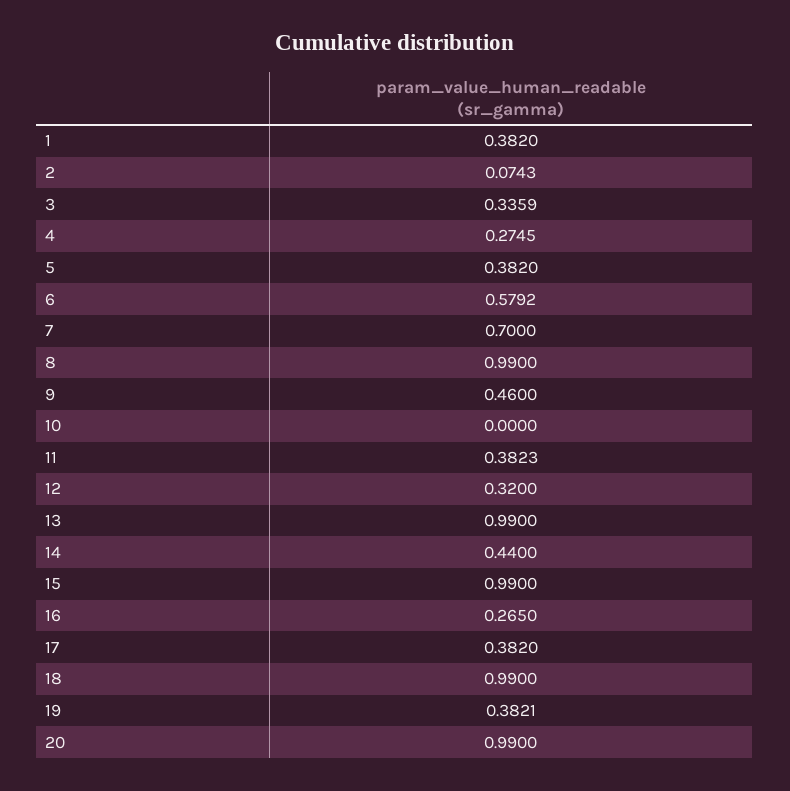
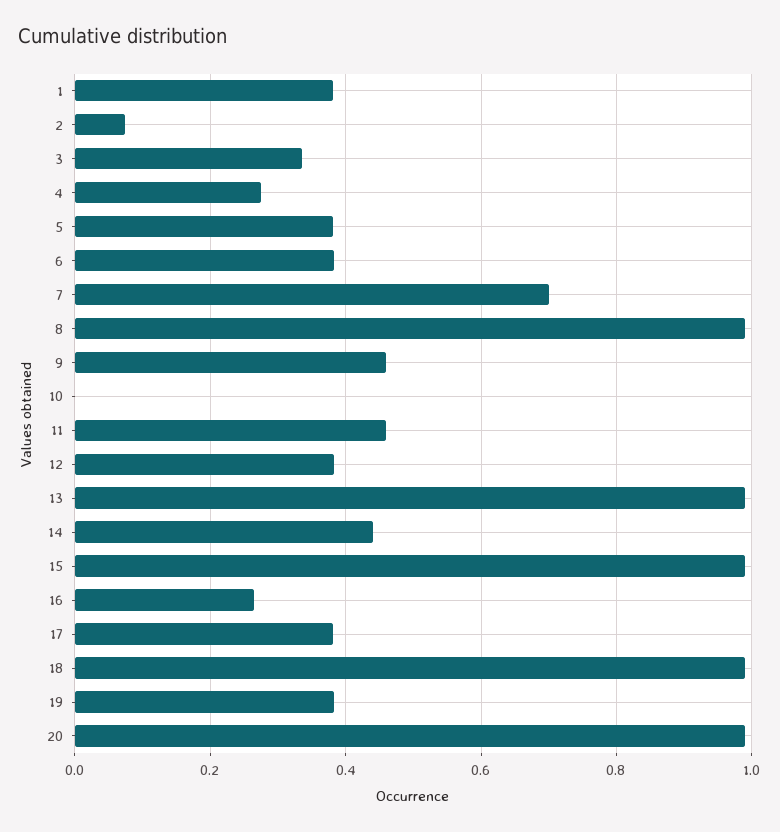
6: 0.5792 -> 0.38
11: 0.3823 -> 0.46
12: 0.32 -> 0.38

